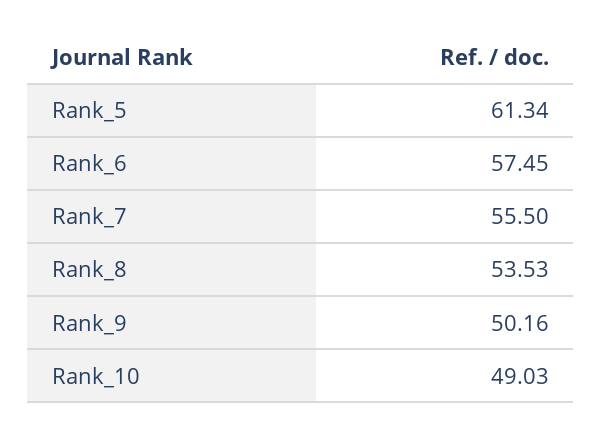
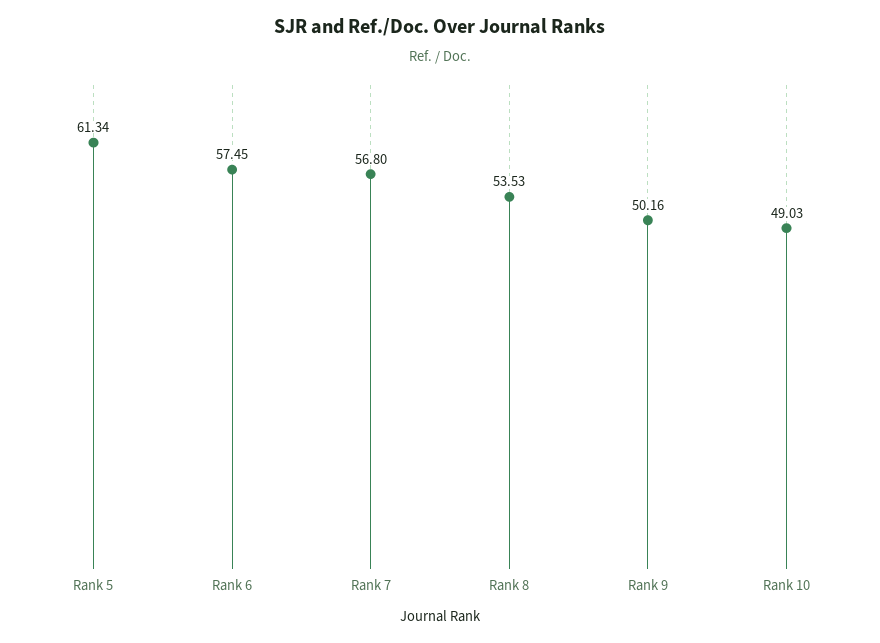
Rank_7: 55.5 -> 56.8

